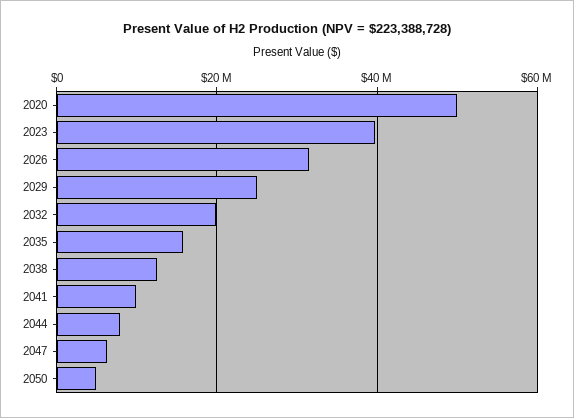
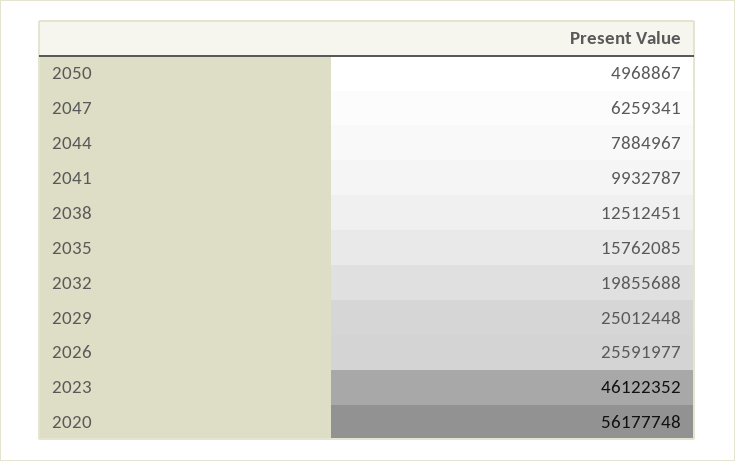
2020: 50000000 -> 56177748
2023: 40000000 -> 46122352
2026: 32000000 -> 25591977

